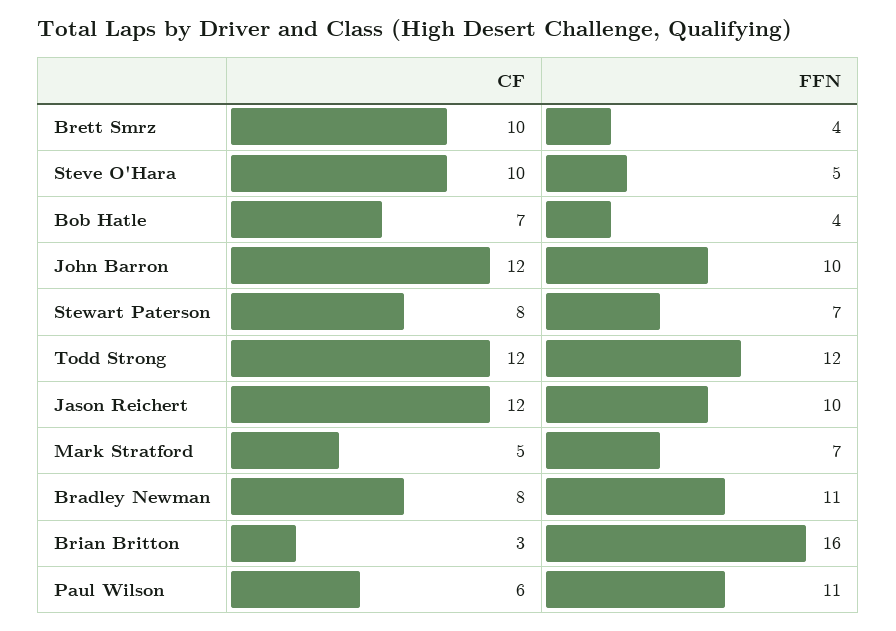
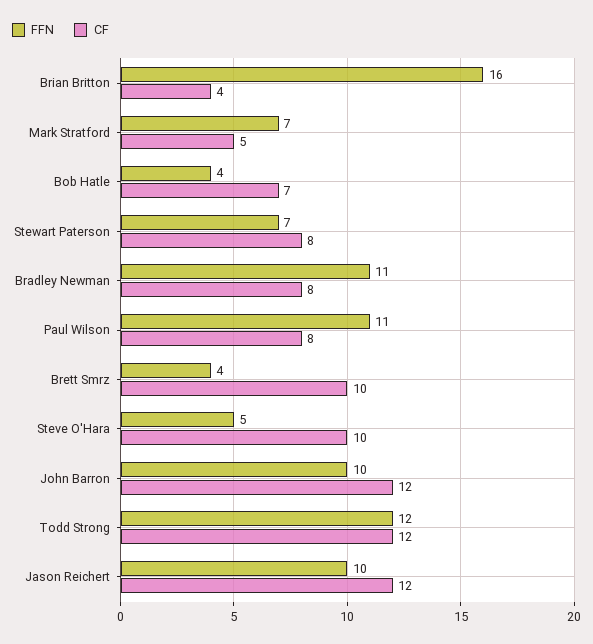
CF, Brian Britton: 3 -> 4
CF, Paul Wilson: 6 -> 8

